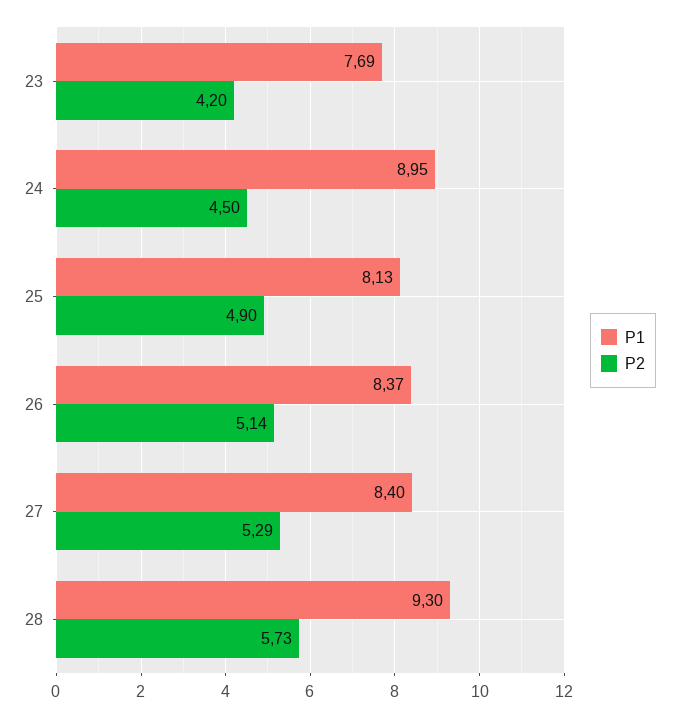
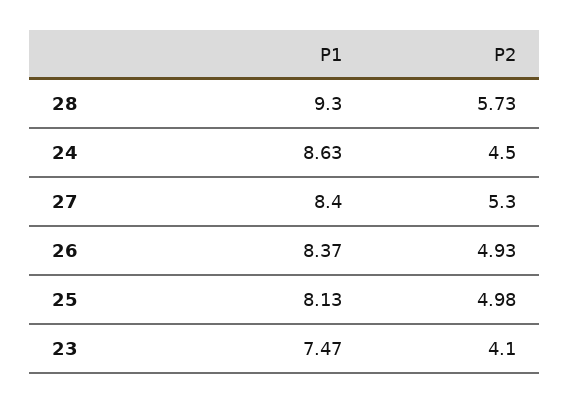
P1, 23: 7.69 -> 7.47
P2, 23: 4.2 -> 4.1
P1, 24: 8.95 -> 8.63
P2, 25: 4.9 -> 4.98
P2, 26: 5.14 -> 4.93
P2, 27: 5.29 -> 5.3

